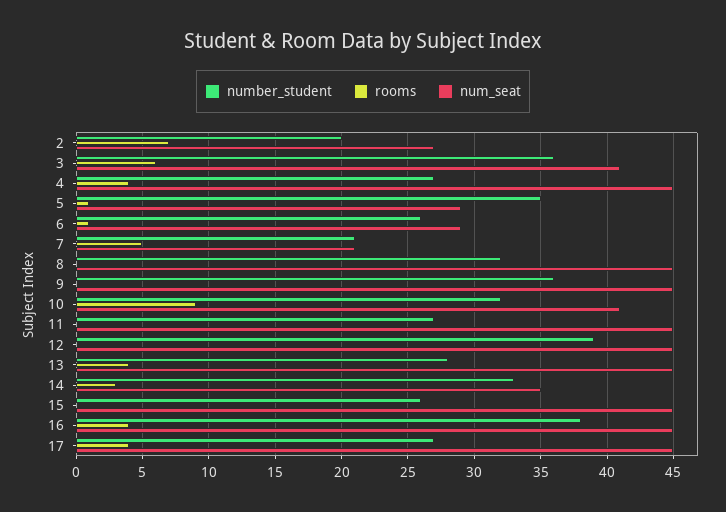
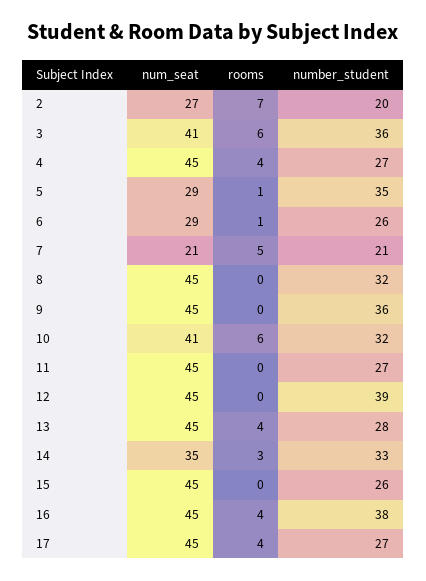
rooms, 10: 9 -> 6

